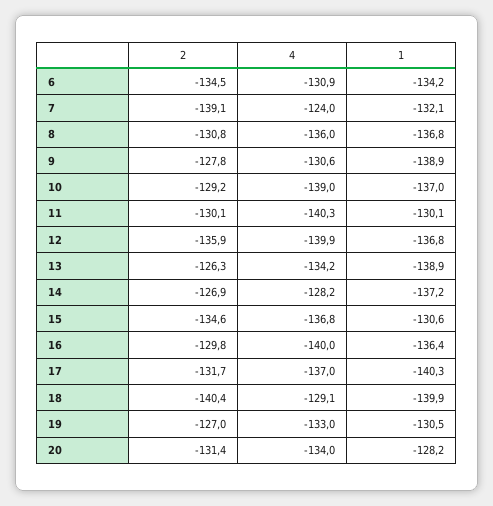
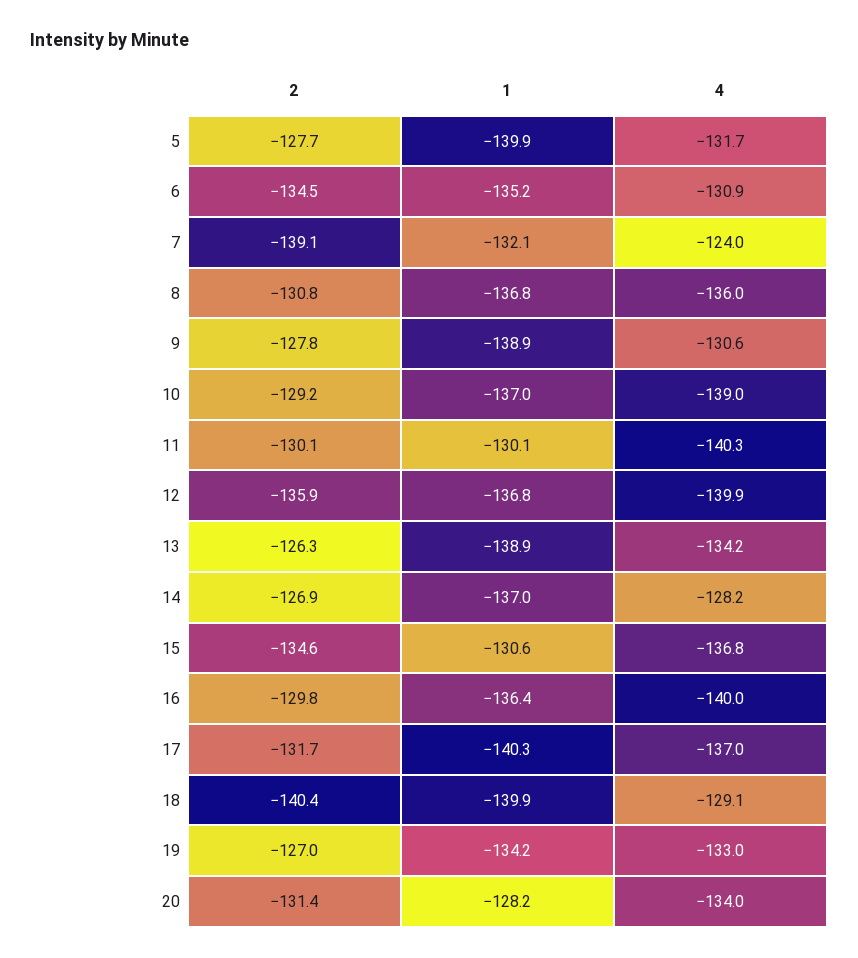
1, 6: -134.2 -> -135.2
1, 14: -137.2 -> -137
1, 19: -130.5 -> -134.2
2, 5: none -> -127.7
1, 5: none -> -139.9
4, 5: none -> -131.7

